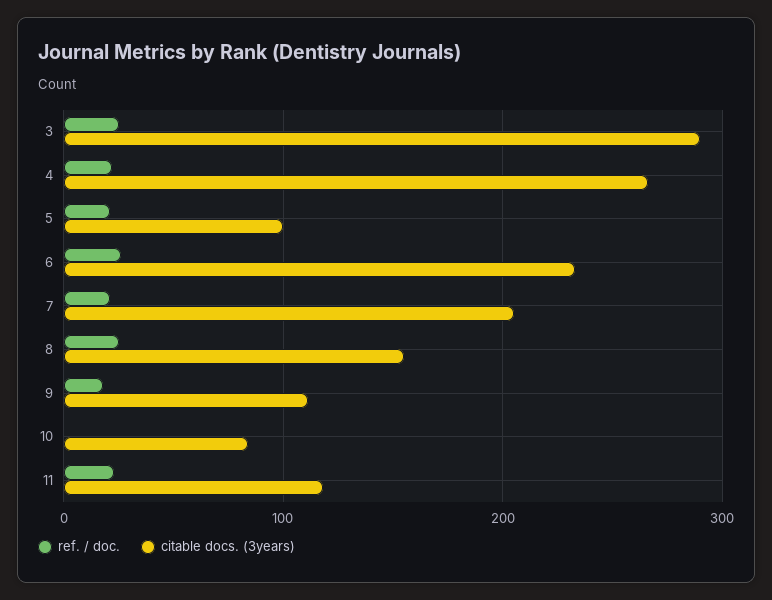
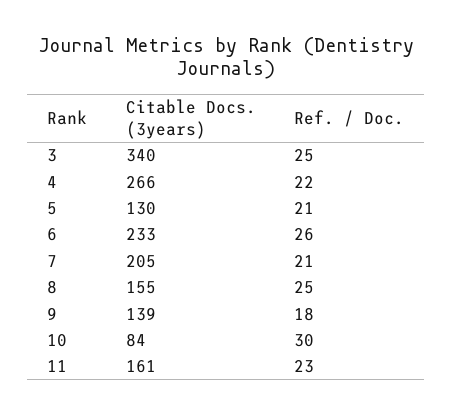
citable docs. (3years), 3: 290 -> 340
citable docs. (3years), 5: 100 -> 130
citable docs. (3years), 9: 110 -> 139
ref. / doc., 10: 0 -> 30
citable docs. (3years), 11: 120 -> 161

